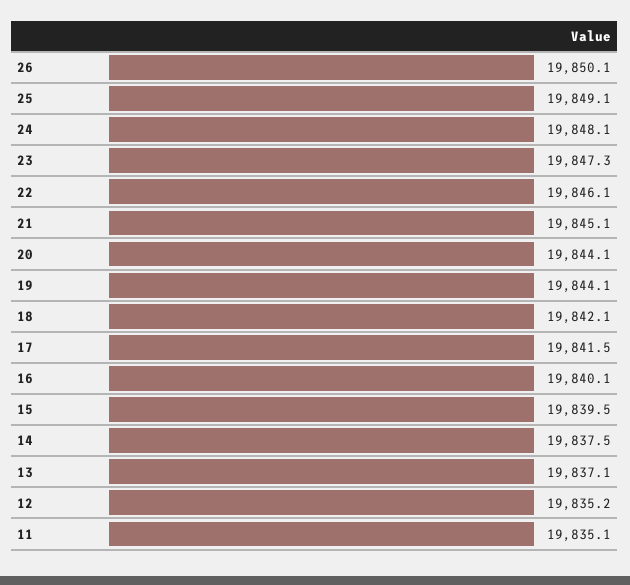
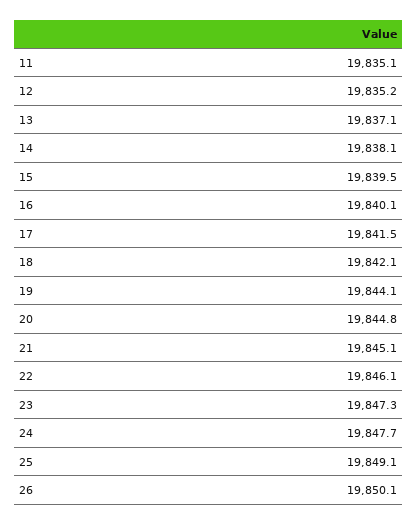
24: 19848.1 -> 19847.7
20: 19844.1 -> 19844.8
14: 19837.5 -> 19838.1

